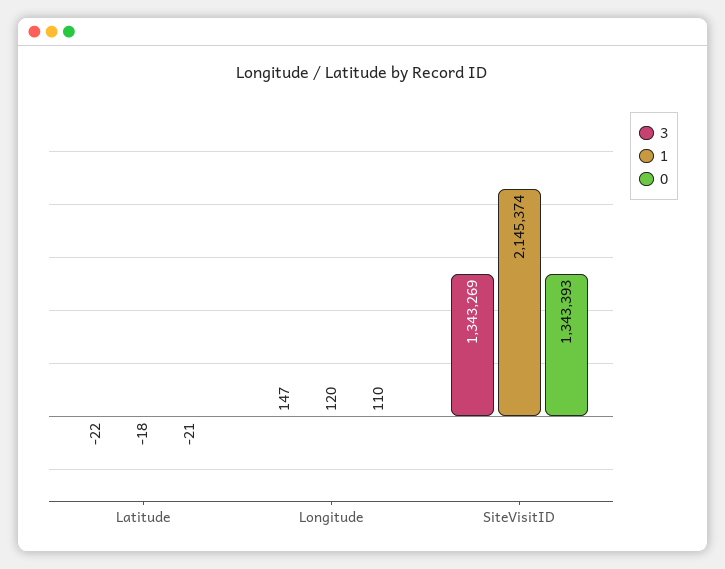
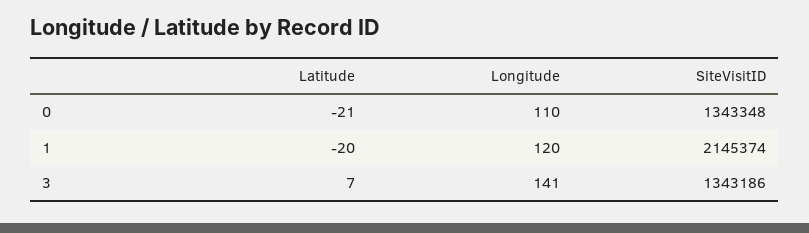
3, Latitude: -22 -> 7
1, Latitude: -18 -> -20
3, Longitude: 147 -> 141
3, SiteVisitID: 1343269 -> 1343186
0, SiteVisitID: 1343393 -> 1343348

